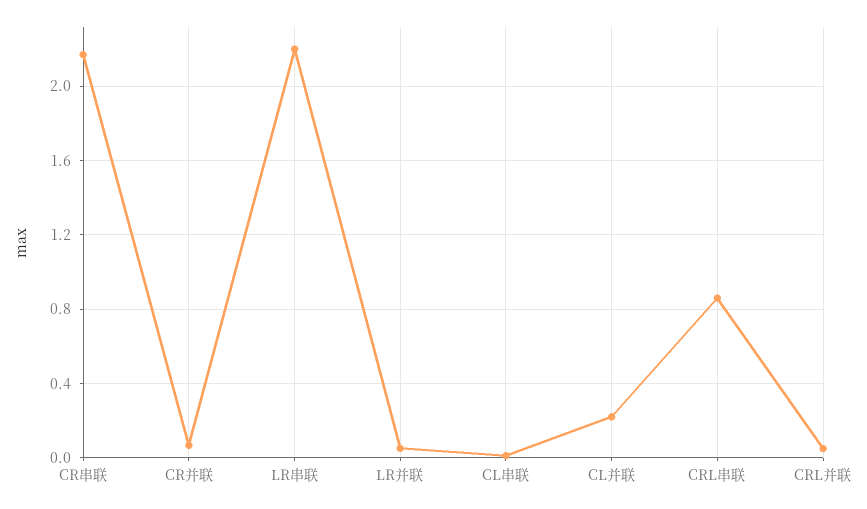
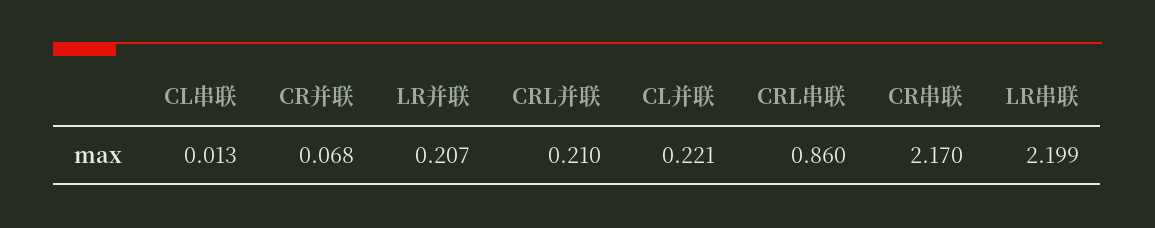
LR并联: 0.05 -> 0.207
CRL并联: 0.05 -> 0.21

